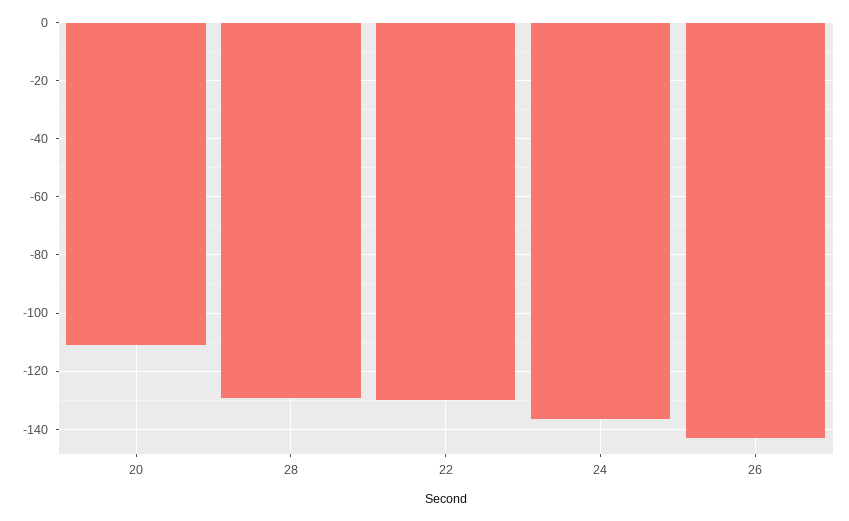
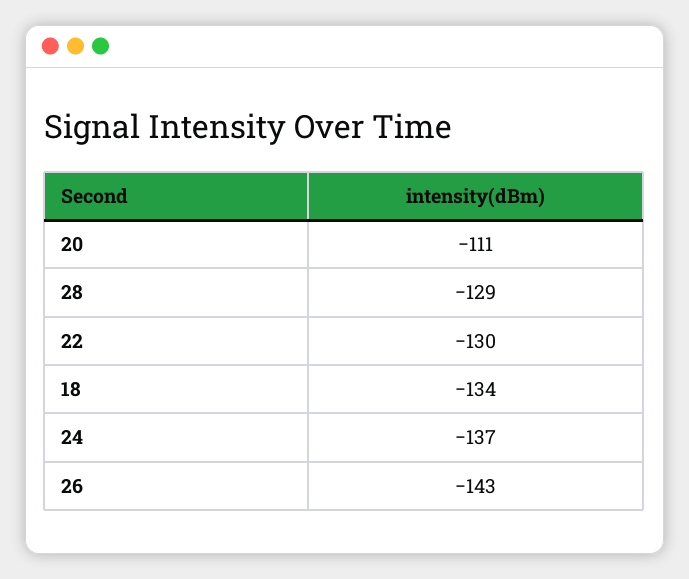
18: none -> -134

